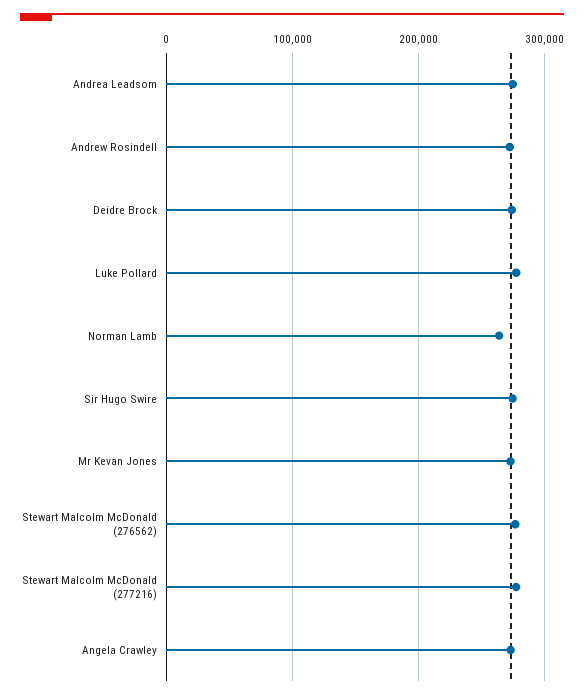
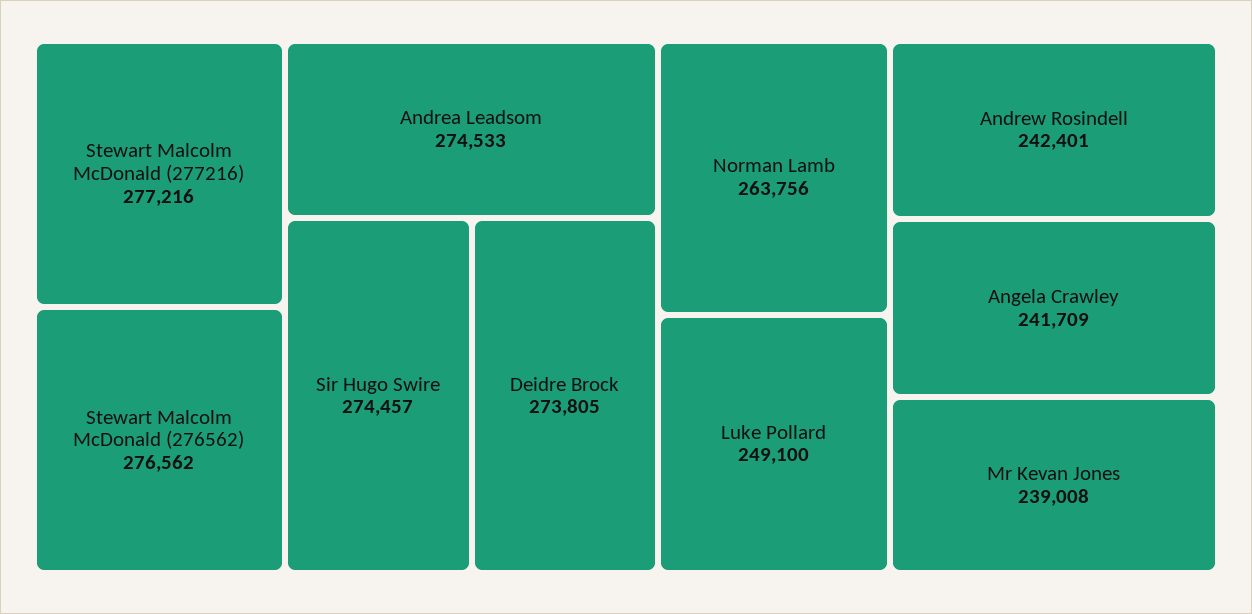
Andrew Rosindell: 270000 -> 242401
Luke Pollard: 280000 -> 249100
Mr Kevan Jones: 270000 -> 239008
Angela Crawley: 270000 -> 241709

